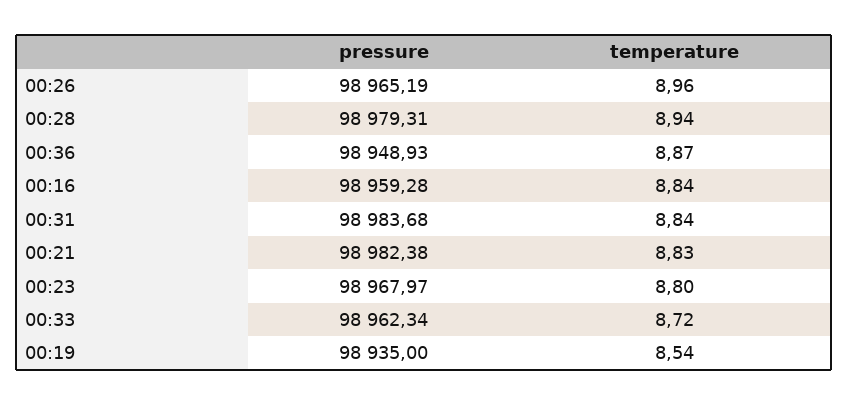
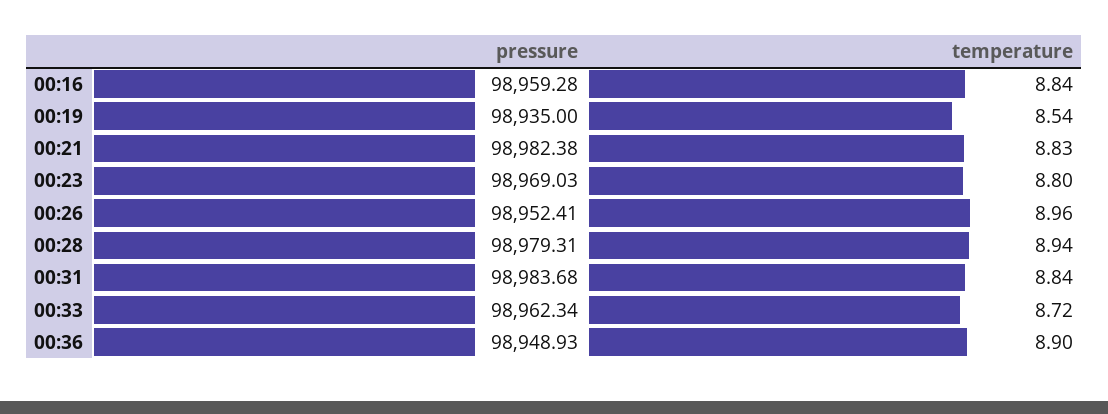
pressure, 00:26: 98965.19 -> 98952.41
temperature, 00:36: 8.87 -> 8.9
pressure, 00:23: 98967.97 -> 98969.03

